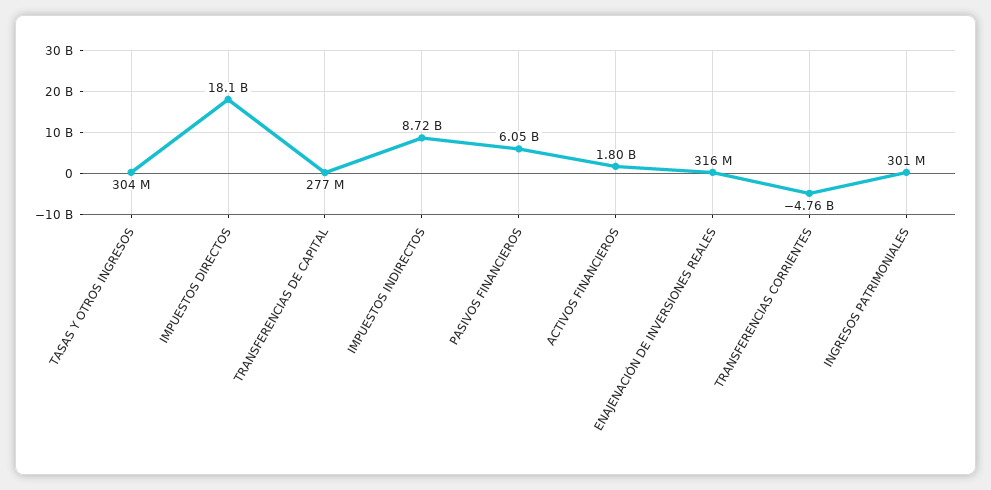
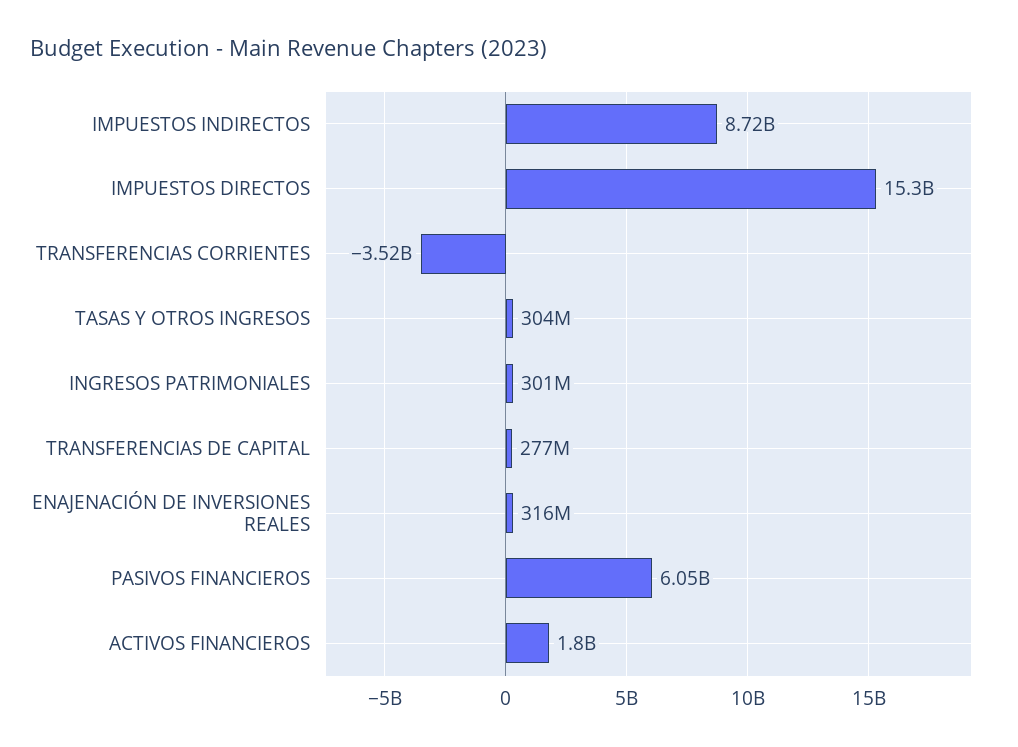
IMPUESTOS DIRECTOS: 18100000000 -> 15300000000
TRANSFERENCIAS CORRIENTES: -4760000000 -> -3520000000

